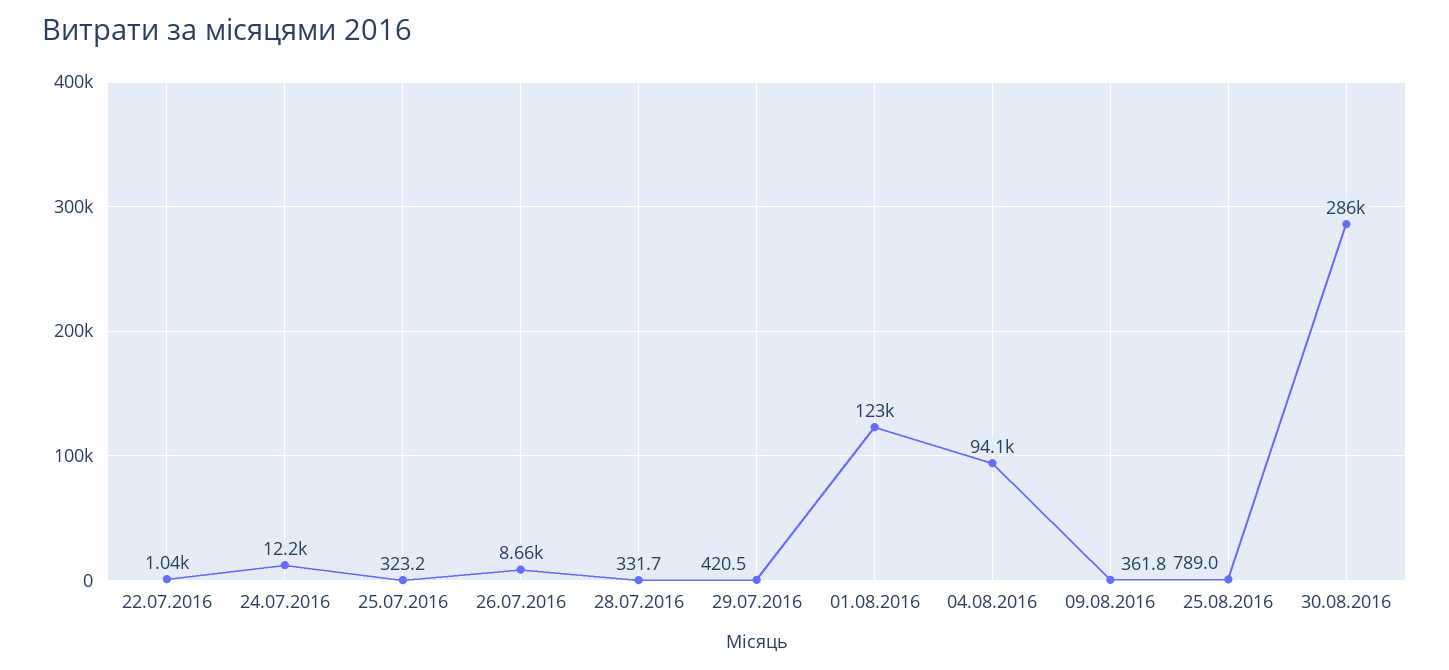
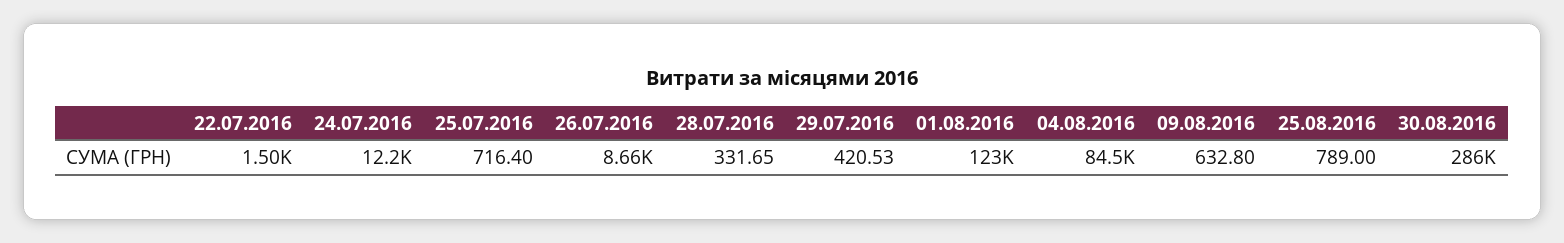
22.07.2016: 1040 -> 1500
25.07.2016: 323.2 -> 716.4
04.08.2016: 94100 -> 84500
09.08.2016: 361.8 -> 632.8

